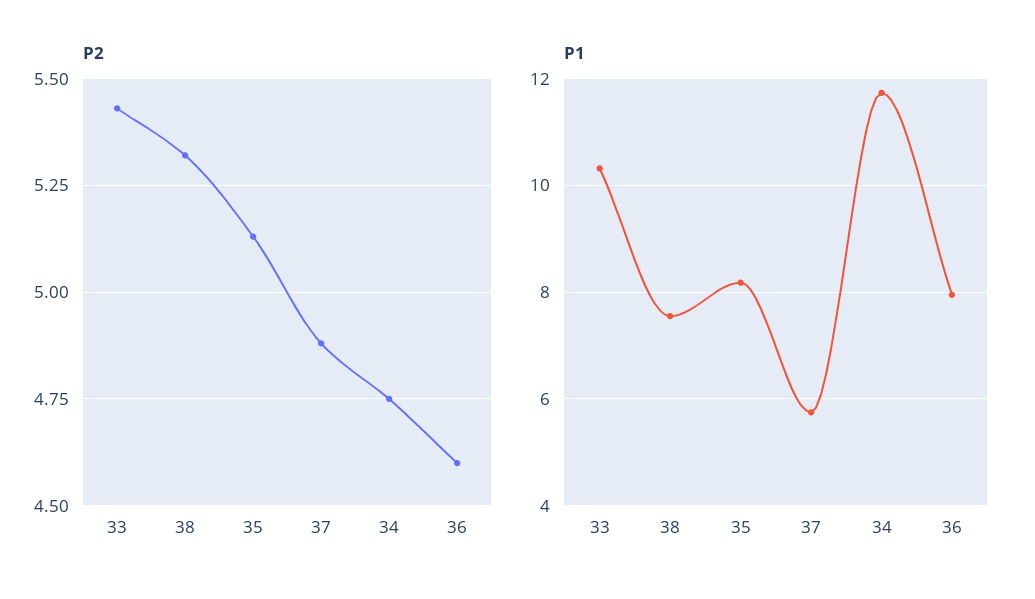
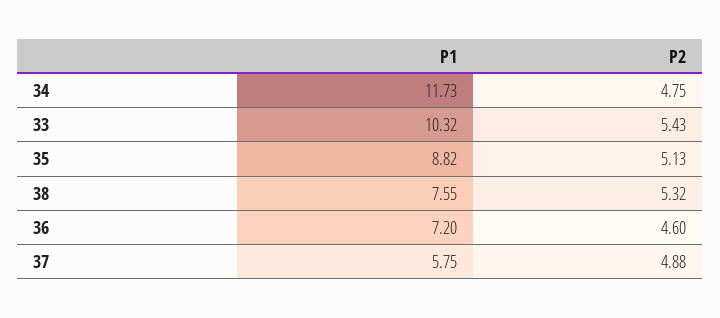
P1, 35: 8.2 -> 8.82
P1, 36: 8 -> 7.2

